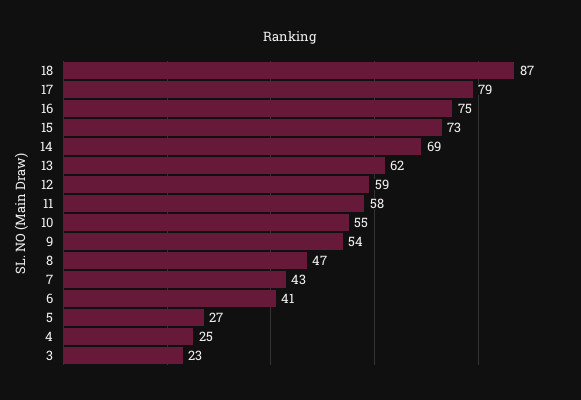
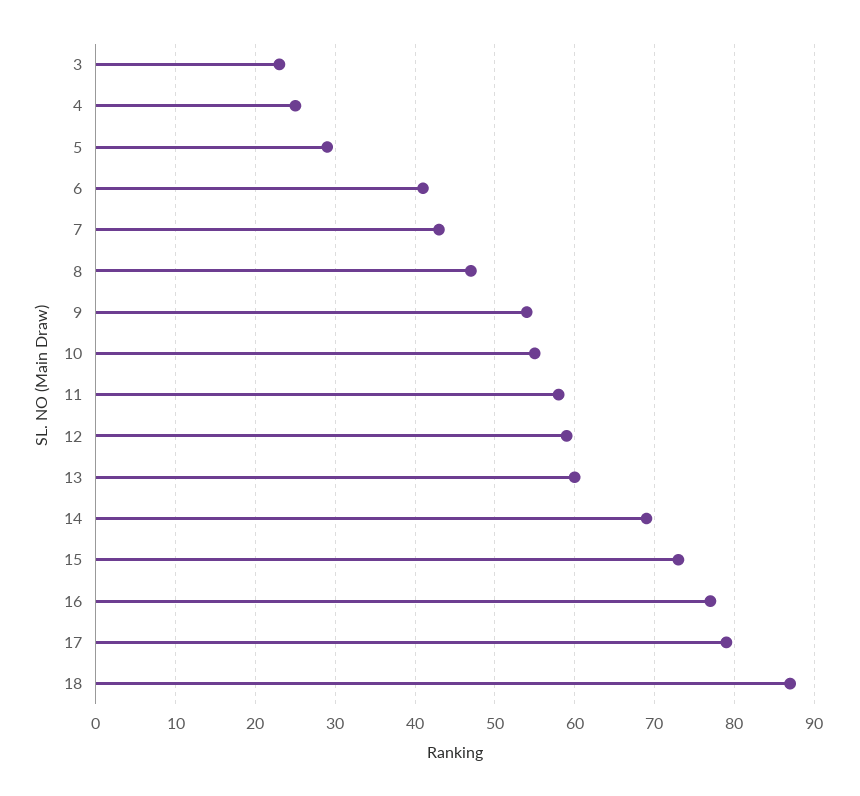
16: 75 -> 77
13: 62 -> 60
5: 27 -> 29

